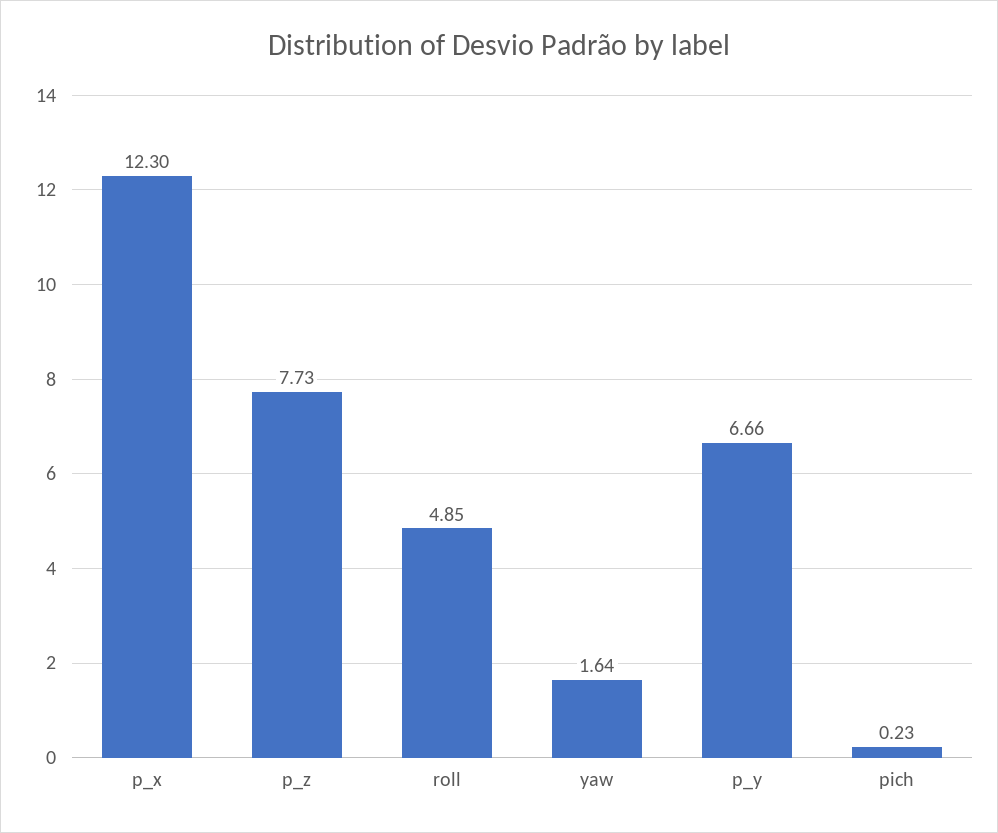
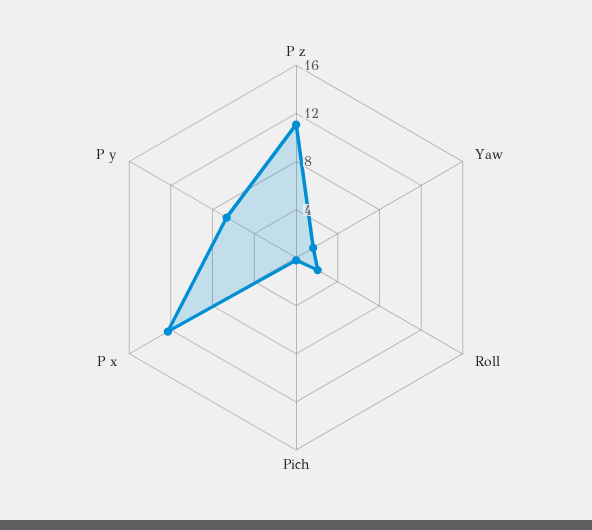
p_z: 7.73 -> 11
roll: 4.85 -> 2

